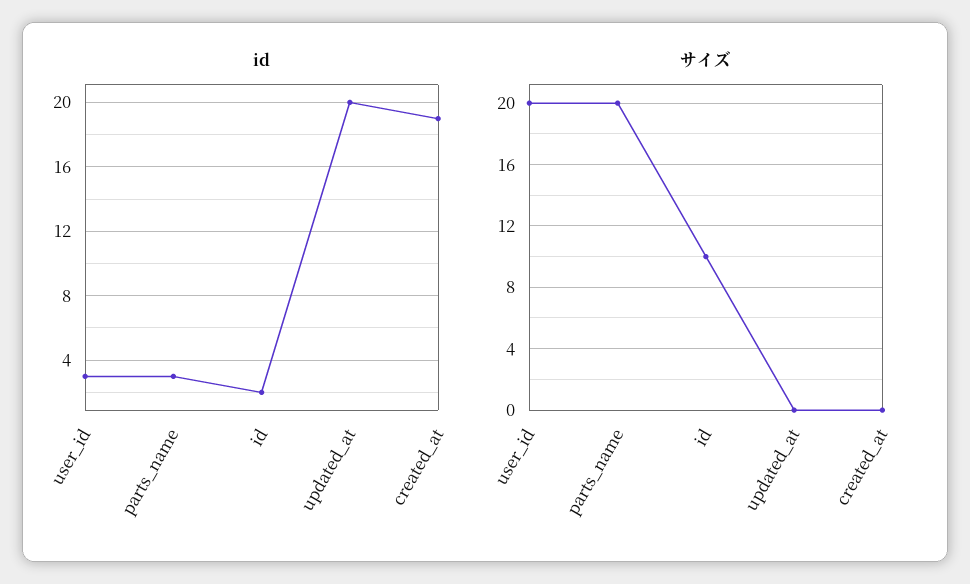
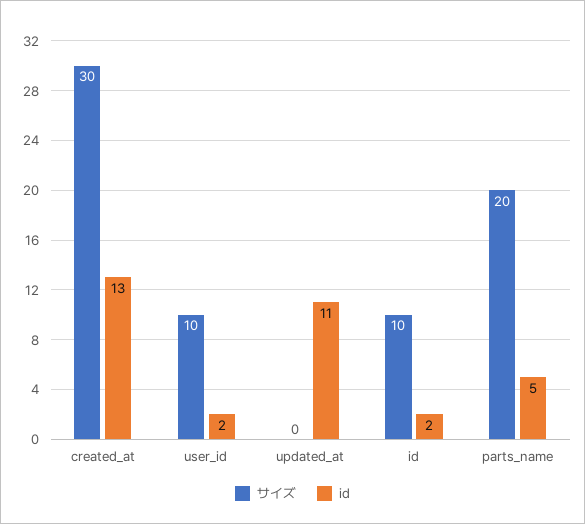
id, user_id: 3 -> 2
id, parts_name: 3 -> 5
id, updated_at: 20 -> 11
id, created_at: 19 -> 13
サイズ, user_id: 20 -> 10
サイズ, created_at: 0 -> 30

